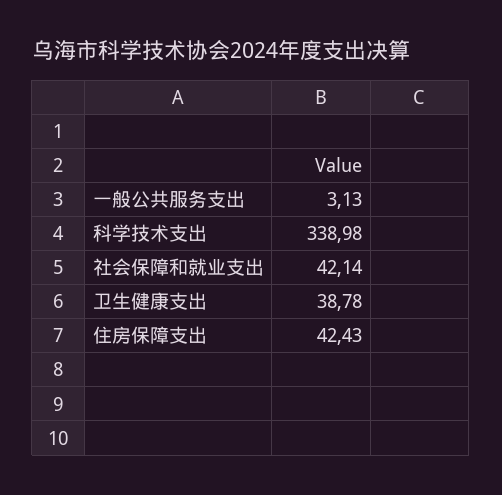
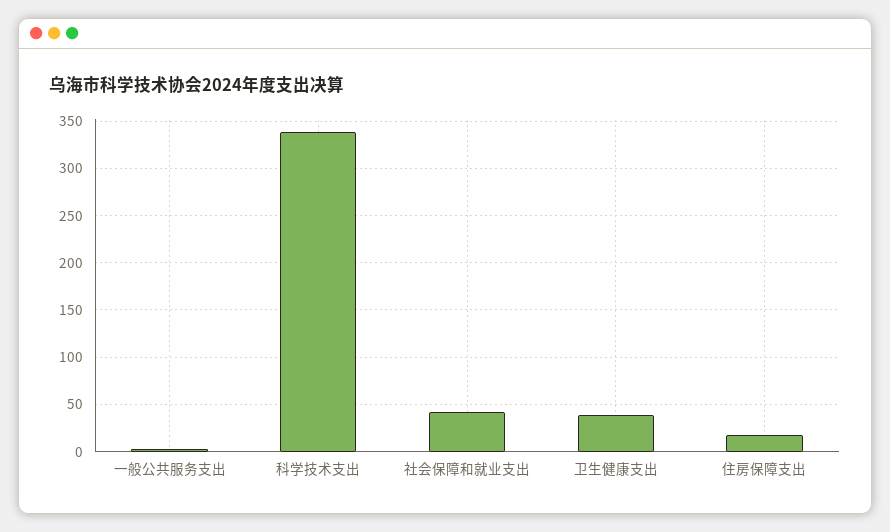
住房保障支出: 42.43 -> 20

